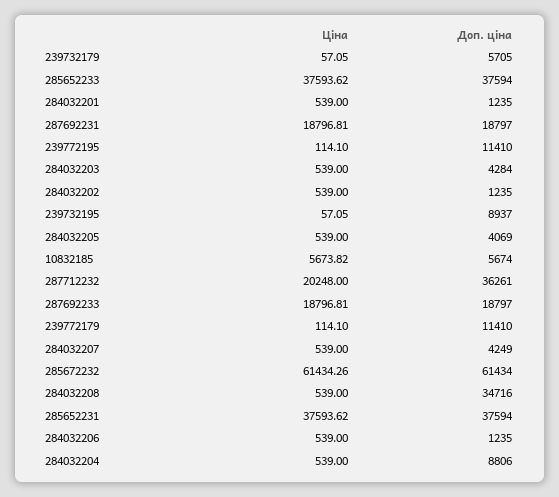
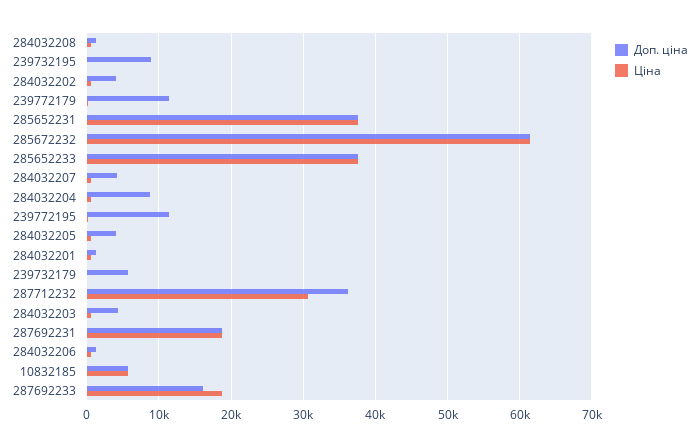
Доп. ціна, 284032202: 1235 -> 4000
Ціна, 287712232: 20248 -> 31000
Доп. ціна, 287692233: 18797 -> 16000
Доп. ціна, 284032208: 34716 -> 1000

